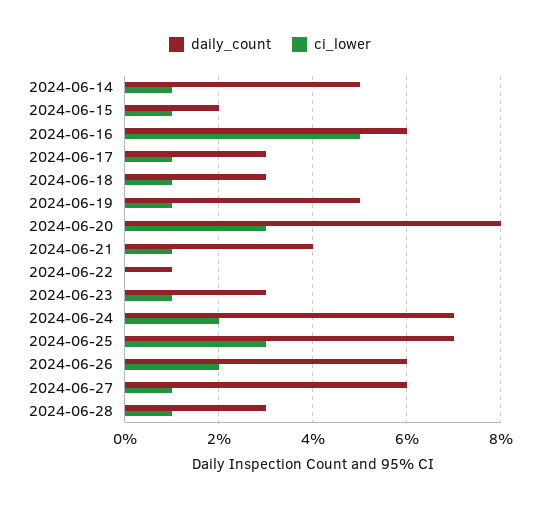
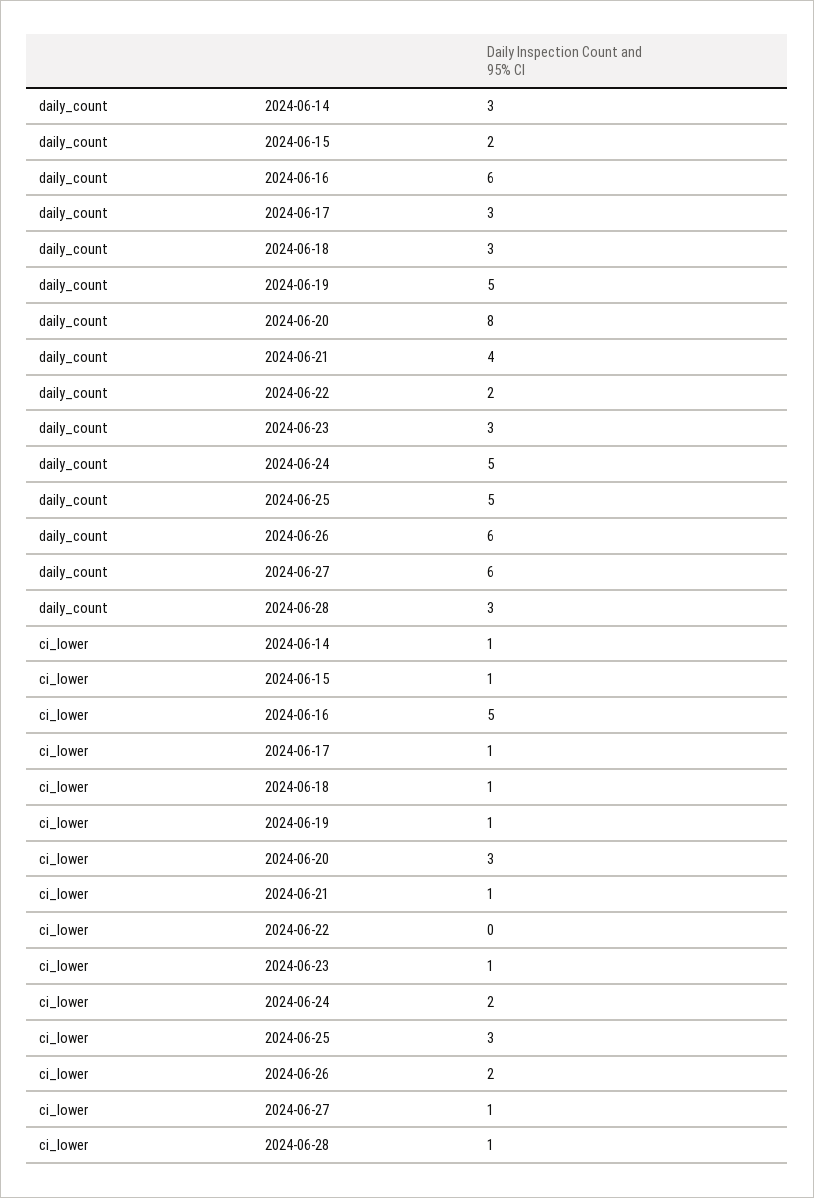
daily_count, 2024-06-14: 5 -> 3
daily_count, 2024-06-22: 1 -> 2
daily_count, 2024-06-24: 7 -> 5
daily_count, 2024-06-25: 7 -> 5

